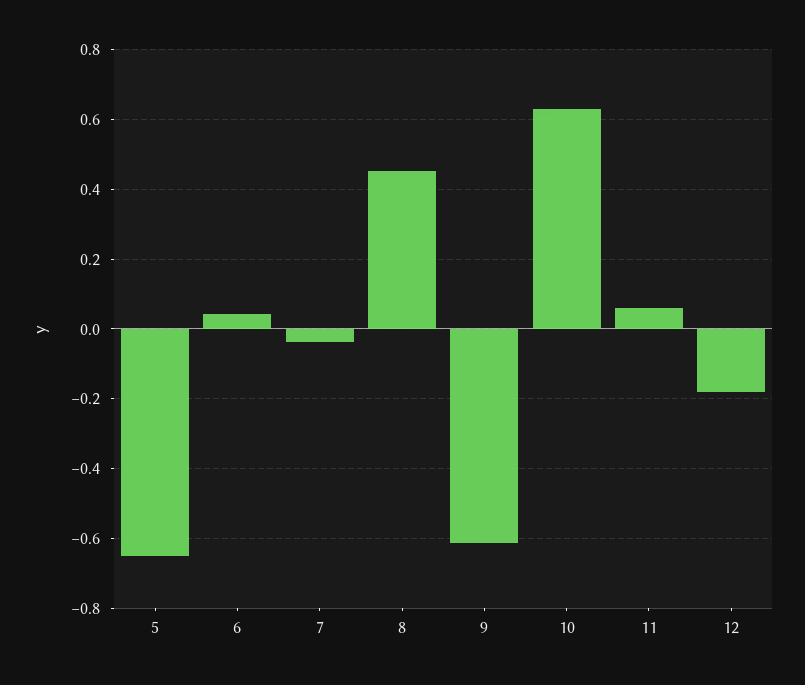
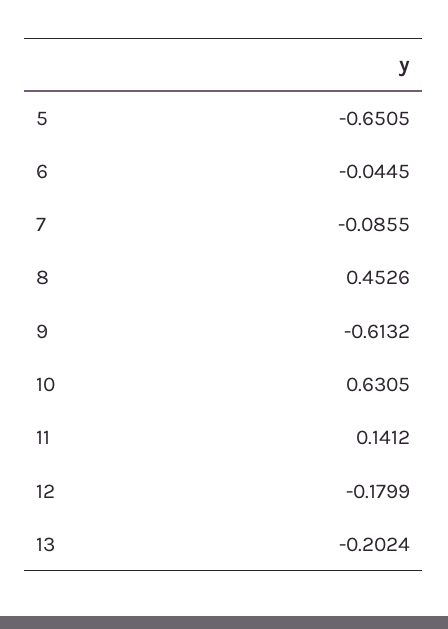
6: 0.04 -> -0.0445
7: -0.04 -> -0.0855
11: 0.06 -> 0.1412
13: none -> -0.2024

